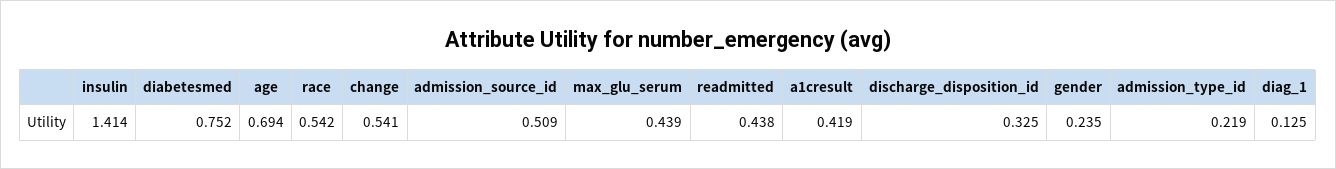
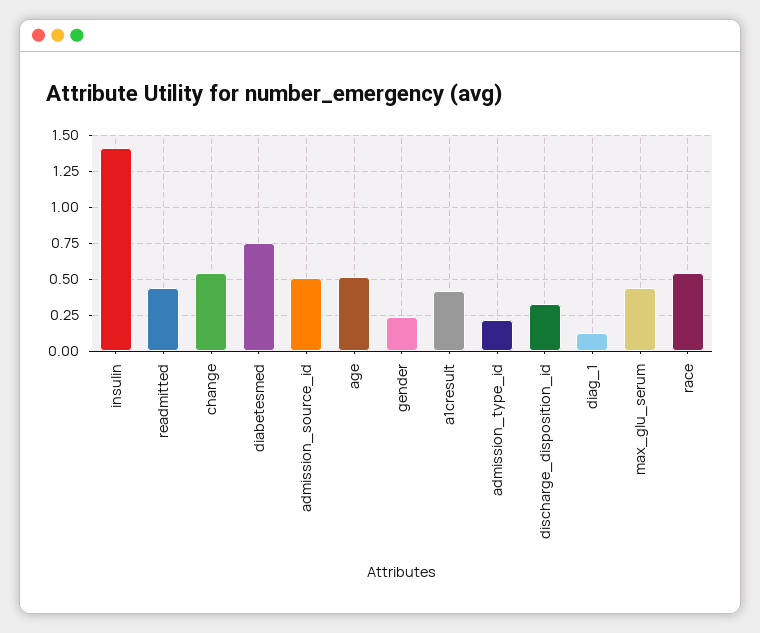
age: 0.694 -> 0.5

